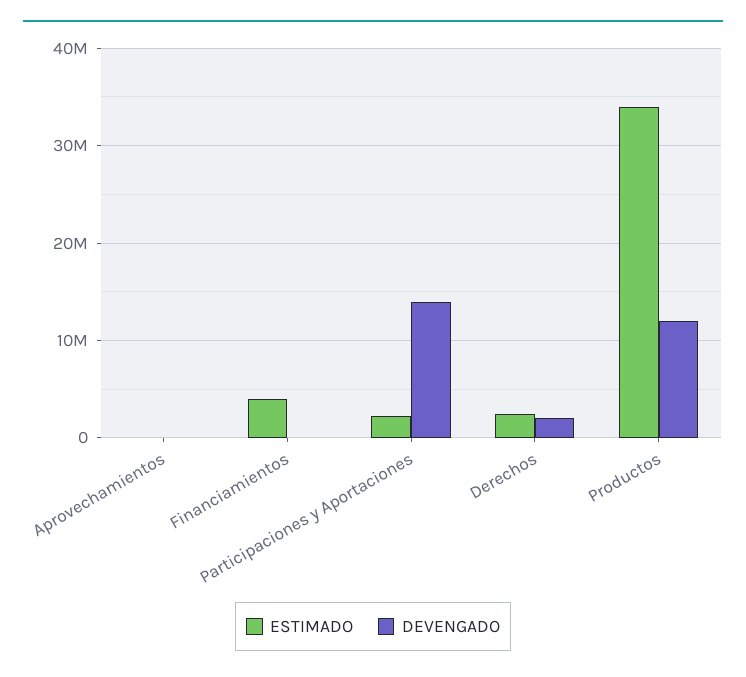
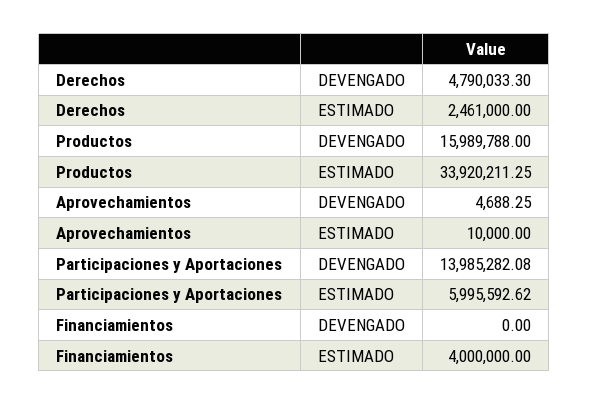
ESTIMADO, Participaciones y Aportaciones: 2000000 -> 5995592.62
DEVENGADO, Derechos: 2000000 -> 4790033.3
DEVENGADO, Productos: 12000000 -> 15989788

